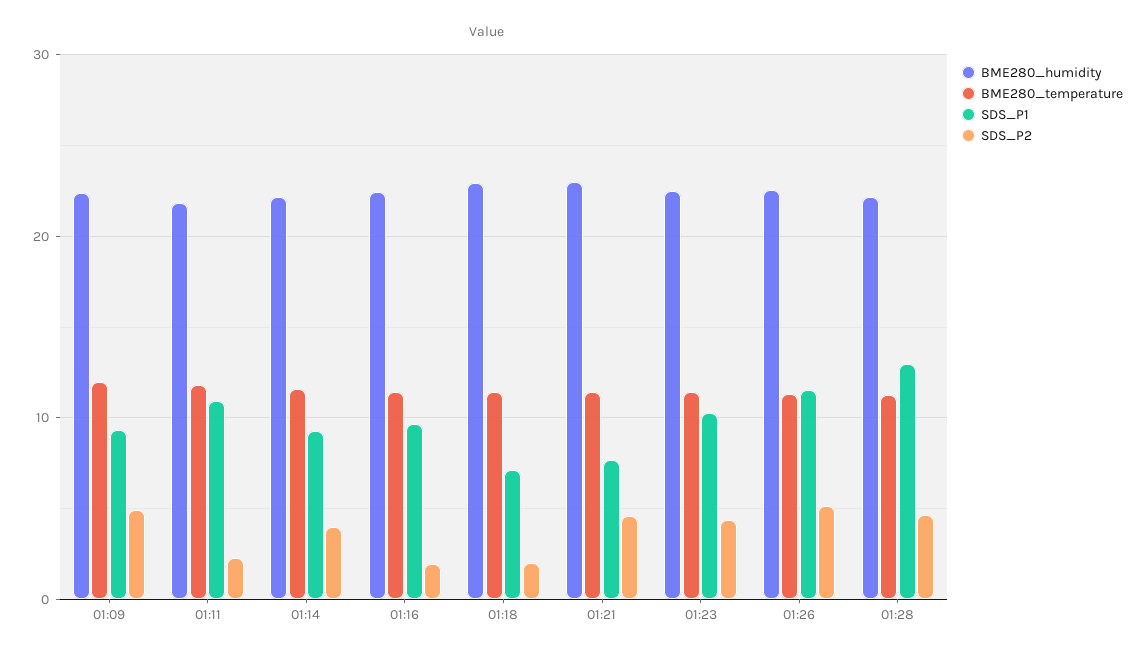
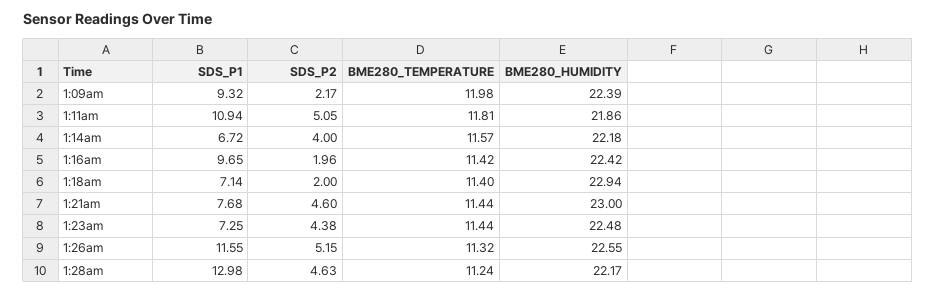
SDS_P2, 01:09: 5 -> 2.17
SDS_P2, 01:11: 2 -> 5.05
SDS_P1, 01:14: 9 -> 6.72
SDS_P1, 01:23: 10 -> 7.25

